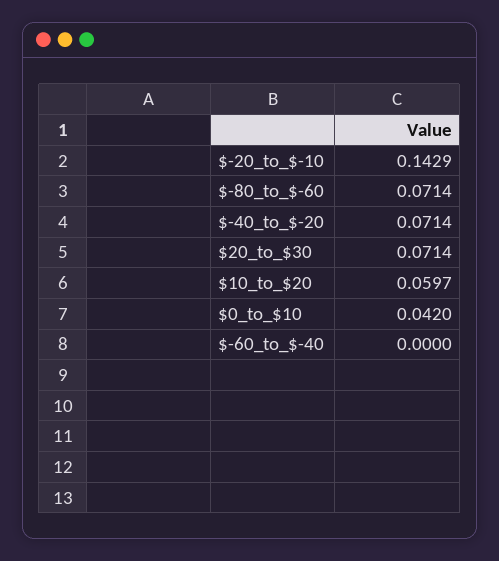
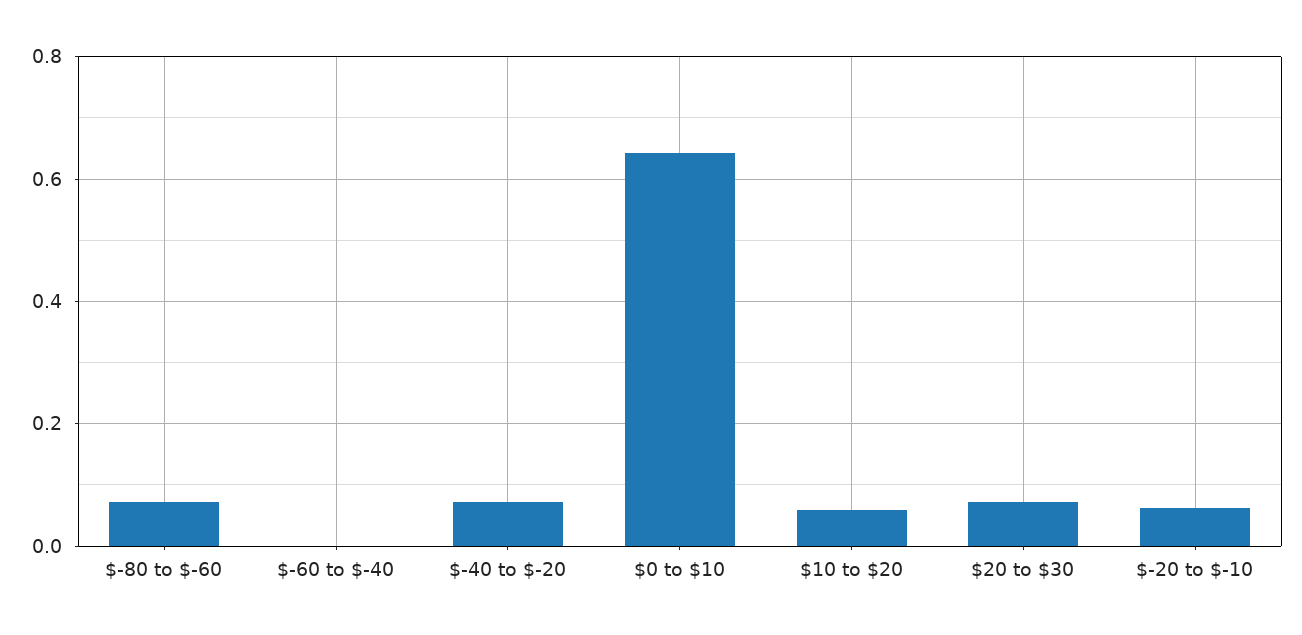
$-20_to_$-10: 0.1429 -> 0.06
$0_to_$10: 0.042 -> 0.64

